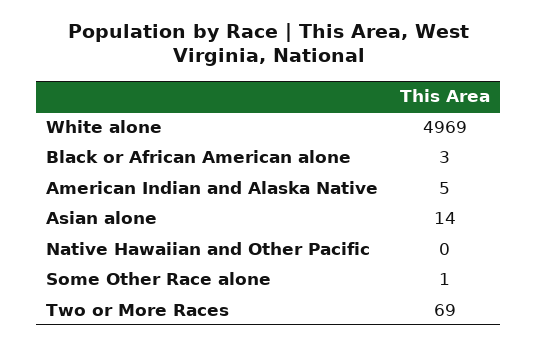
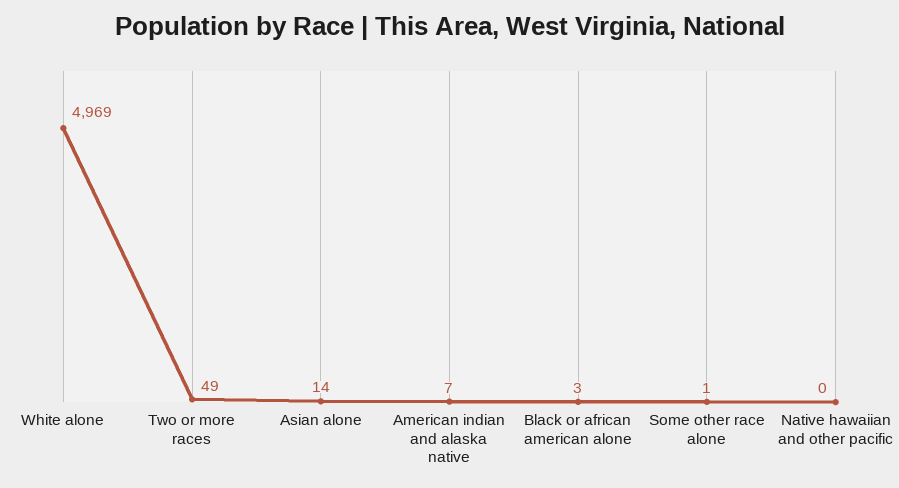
American Indian and Alaska Native: 5 -> 7
Two or More Races: 69 -> 49

